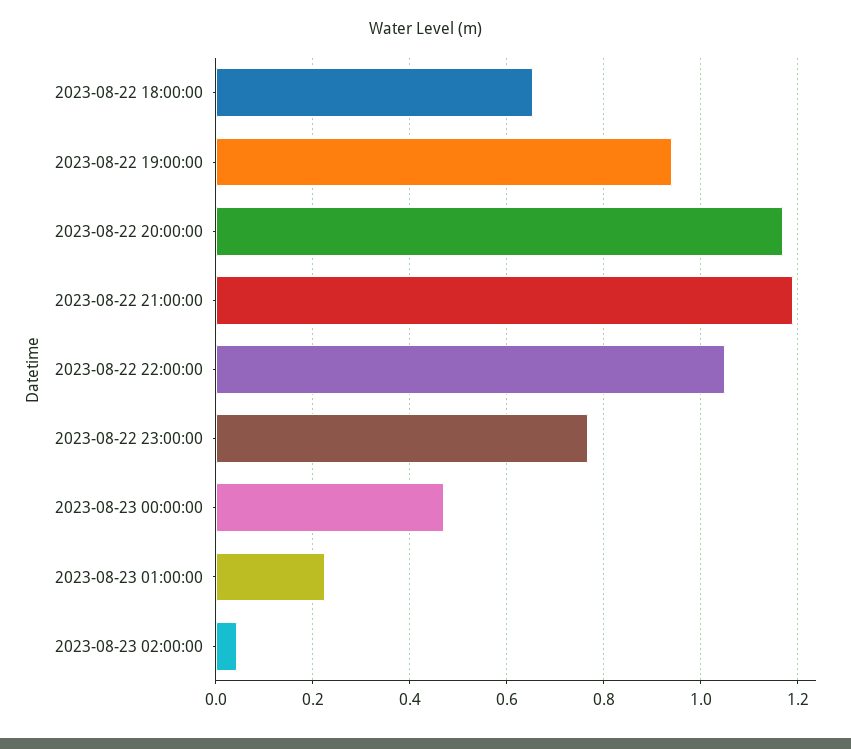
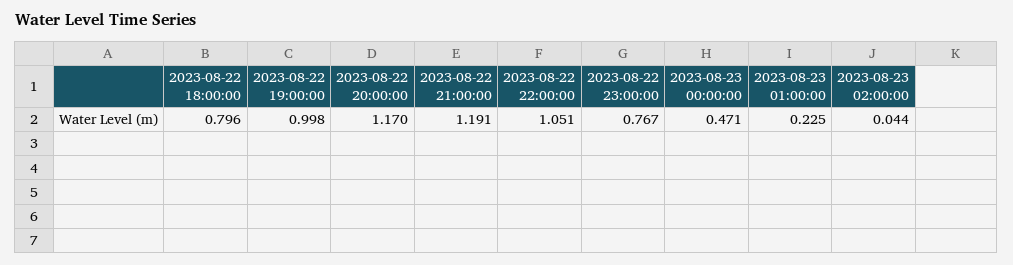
2023-08-22 18:00:00: 0.66 -> 0.796
2023-08-22 19:00:00: 0.94 -> 0.998

